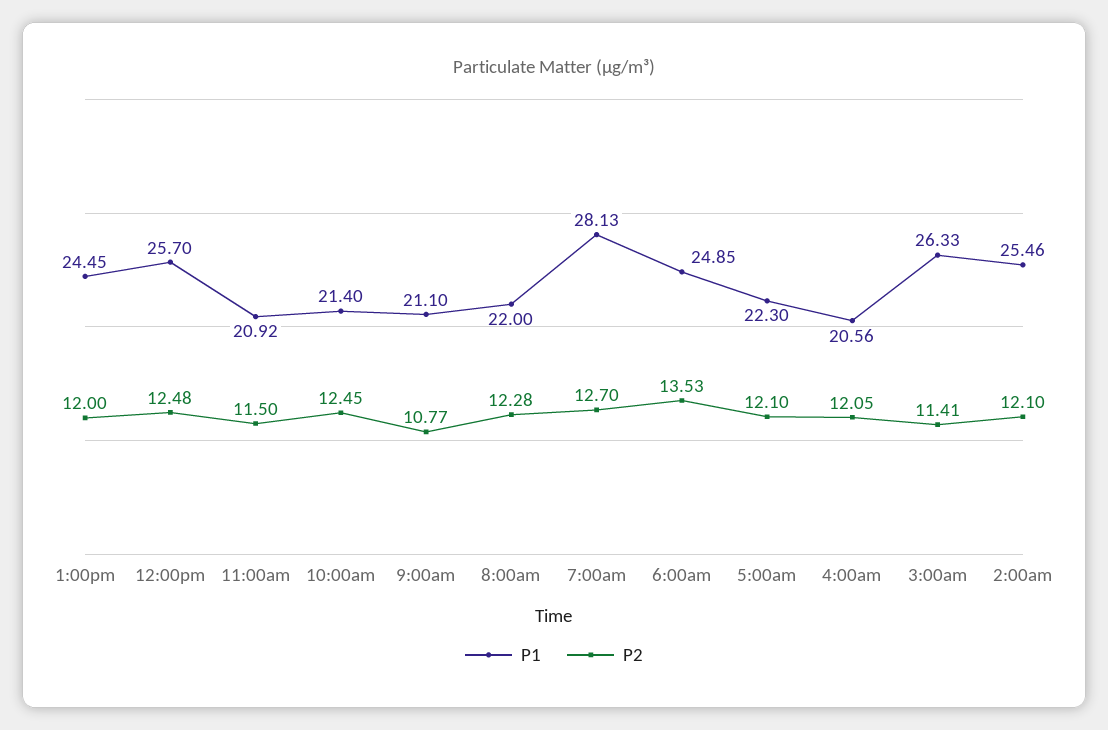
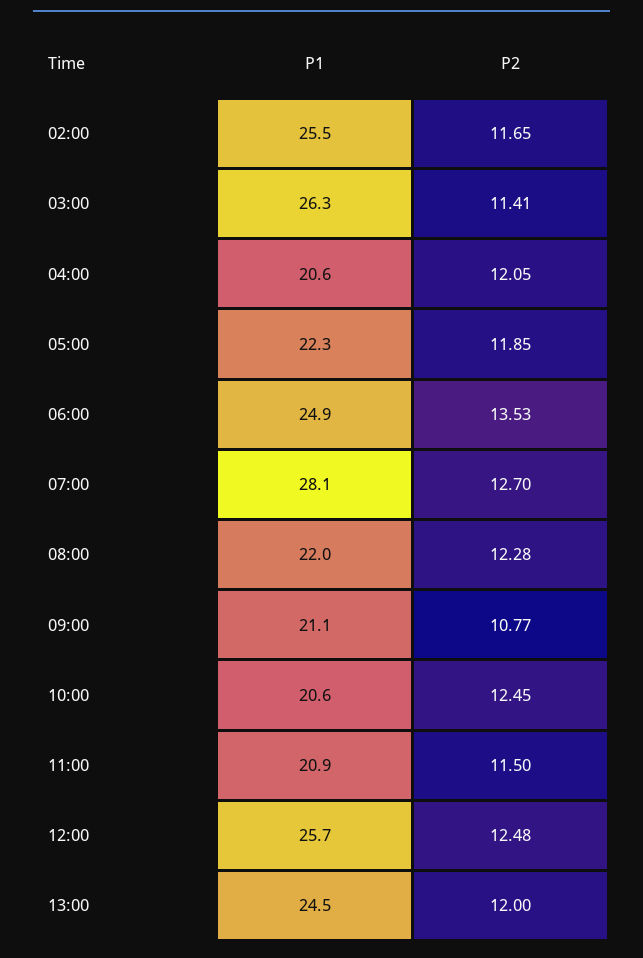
P1, 10:00am: 21.4 -> 20.6
P2, 5:00am: 12.1 -> 11.85
P2, 2:00am: 12.1 -> 11.65

